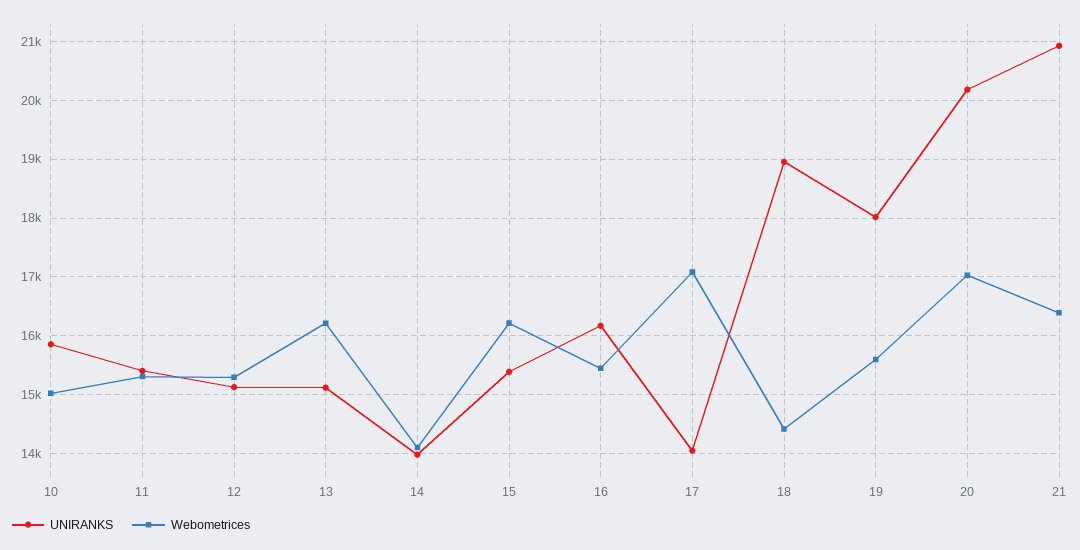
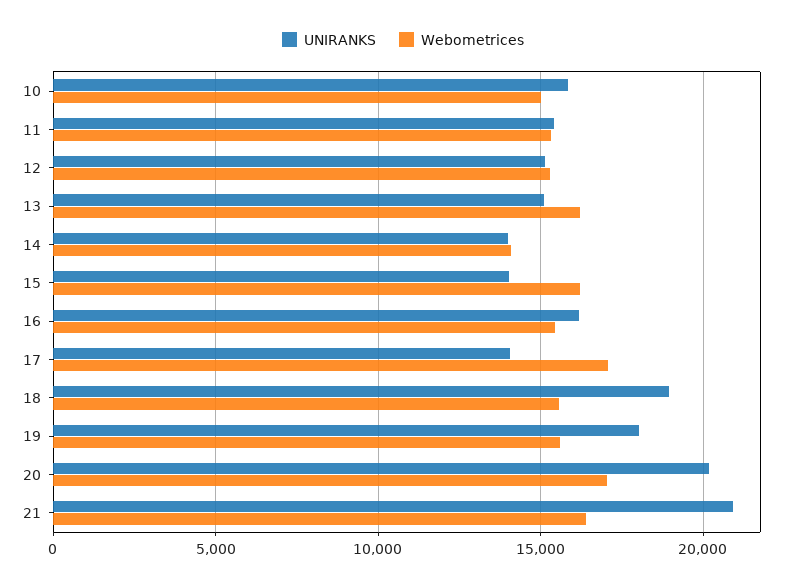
UNIRANKS, 15: 15400 -> 14000
Webometrices, 18: 14400 -> 15500

